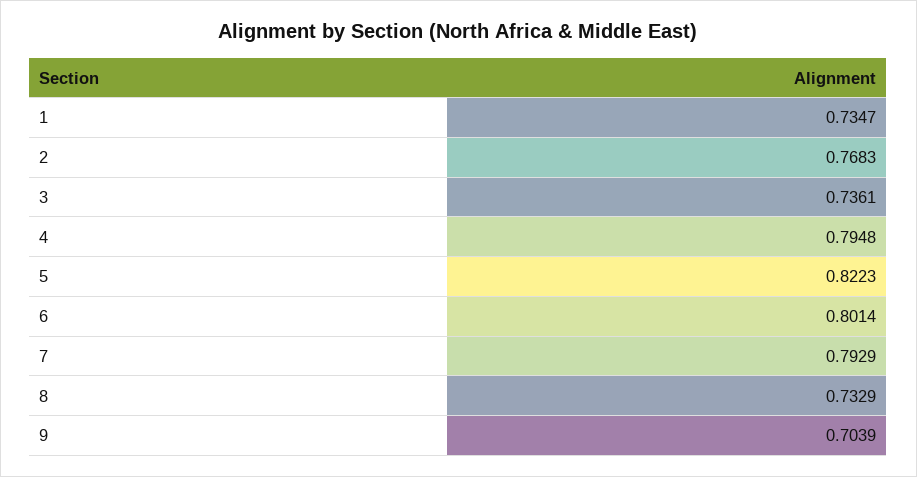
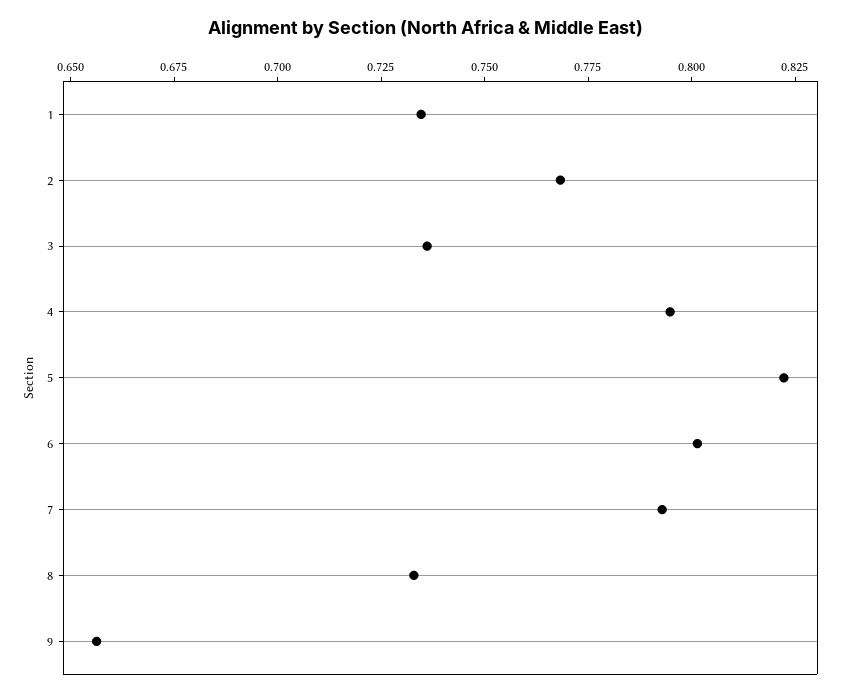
9: 0.7039 -> 0.655

